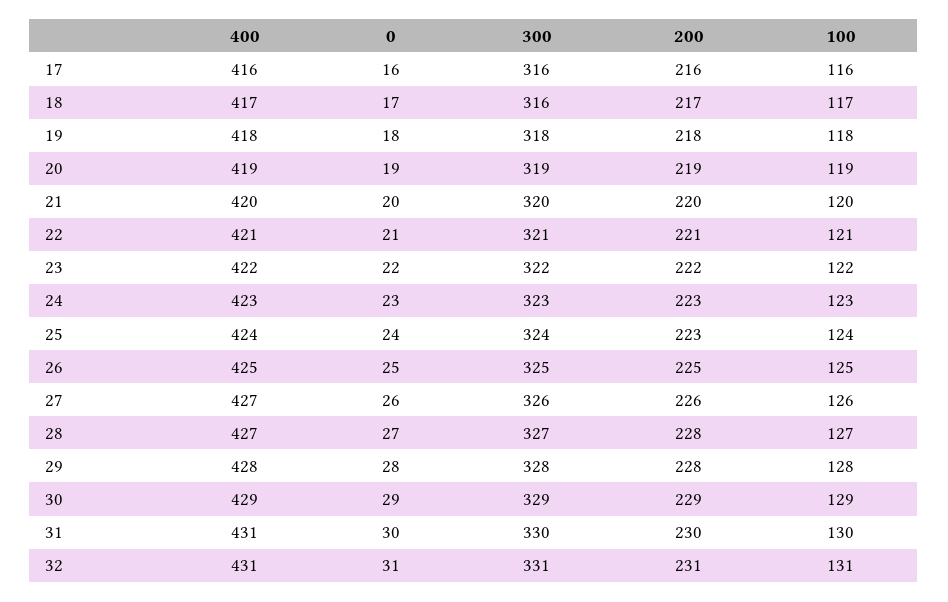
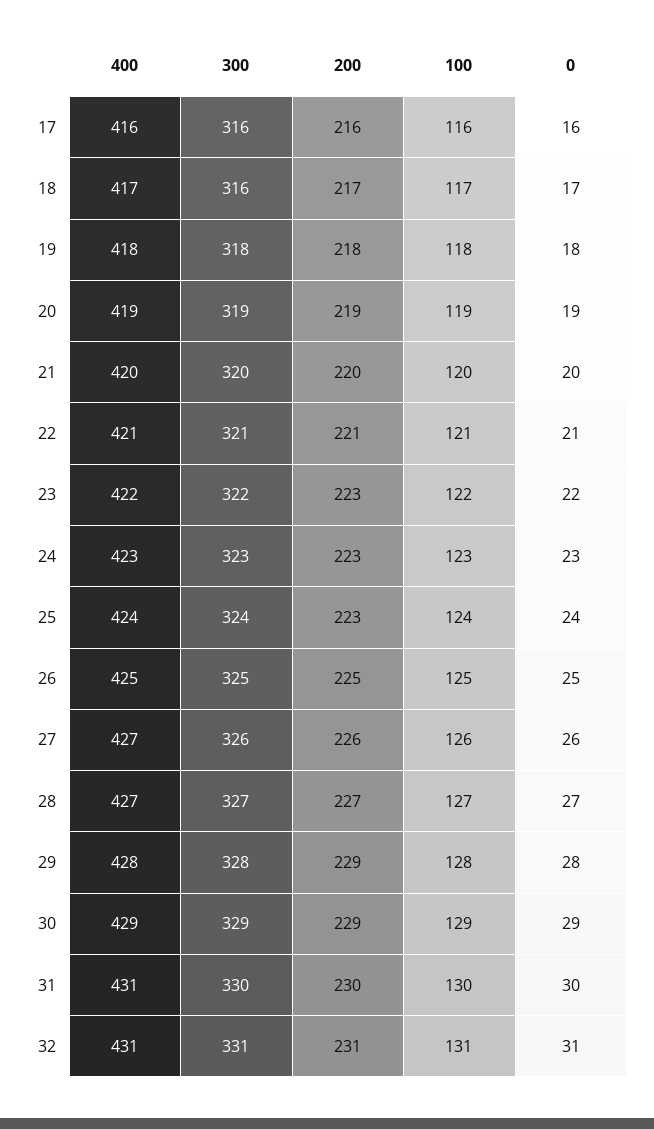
200, 23: 222 -> 223
200, 28: 228 -> 227
200, 29: 228 -> 229

